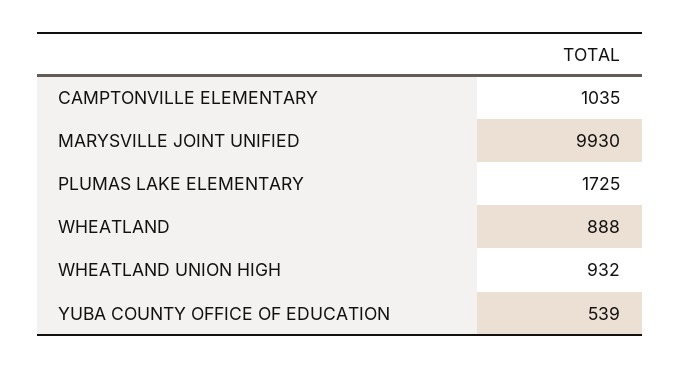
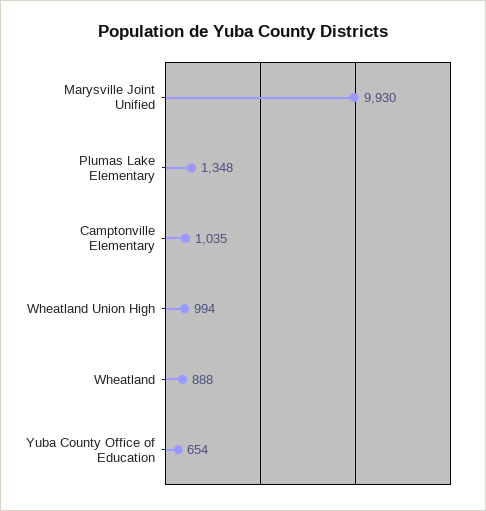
PLUMAS LAKE ELEMENTARY: 1725 -> 1348
WHEATLAND UNION HIGH: 932 -> 994
YUBA COUNTY OFFICE OF EDUCATION: 539 -> 654

